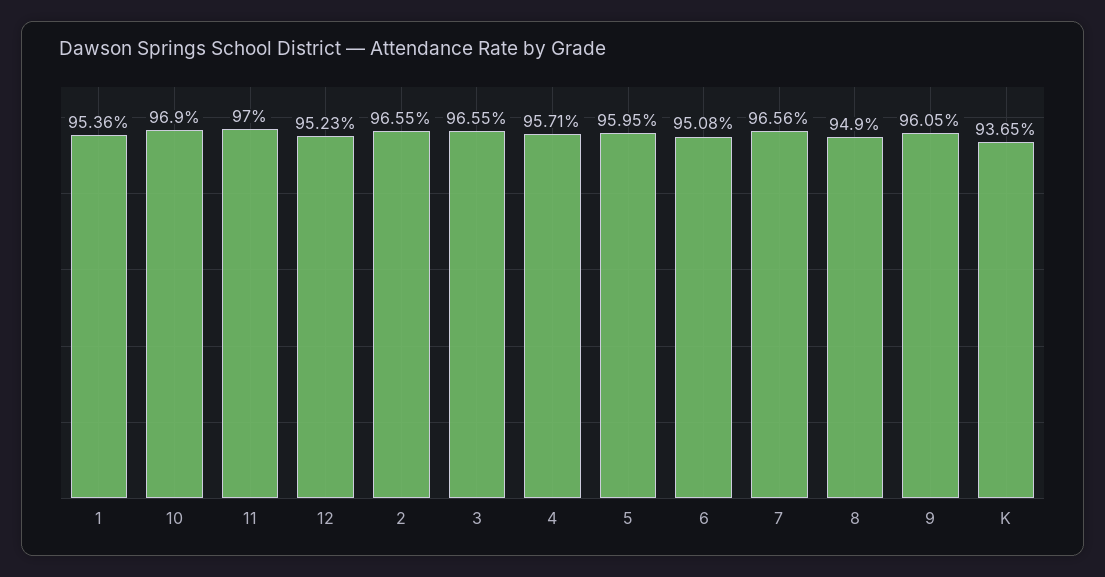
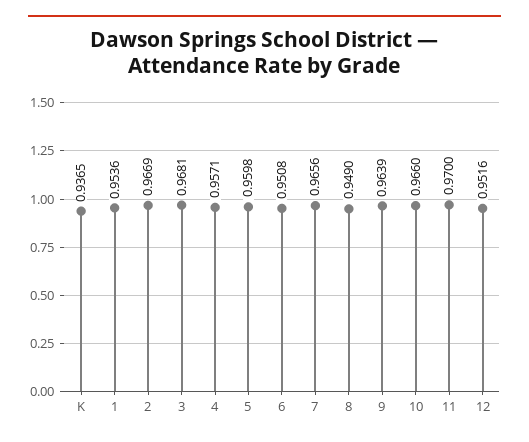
10: 0.969 -> 0.966
12: 0.9523 -> 0.9516
2: 0.9655 -> 0.9669
3: 0.9655 -> 0.9681
5: 0.9595 -> 0.9598
9: 0.9605 -> 0.9639

